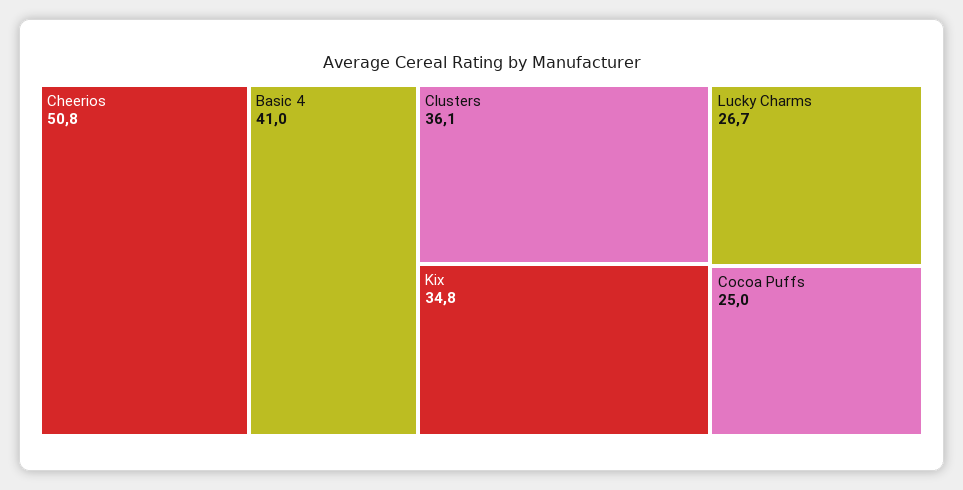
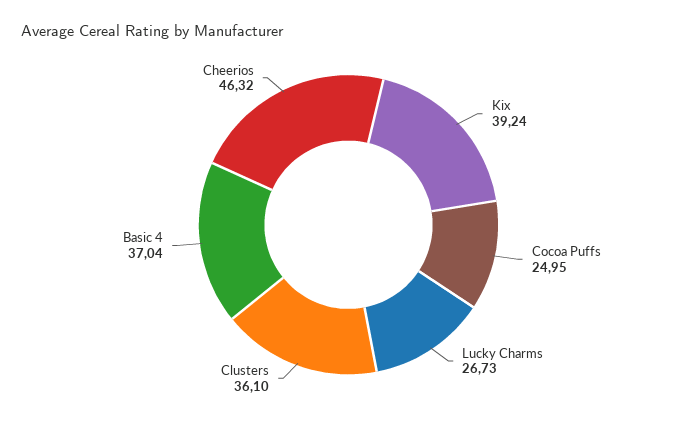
Cheerios: 50.8 -> 46.32
Basic 4: 41 -> 37.04
Kix: 34.8 -> 39.24

